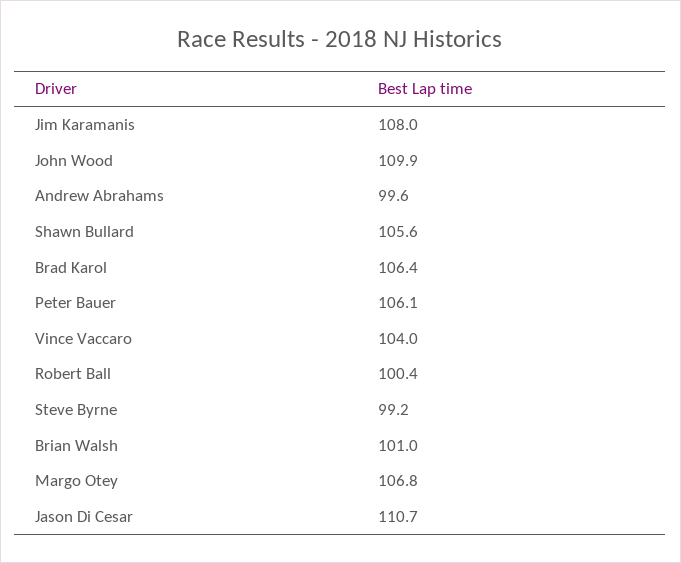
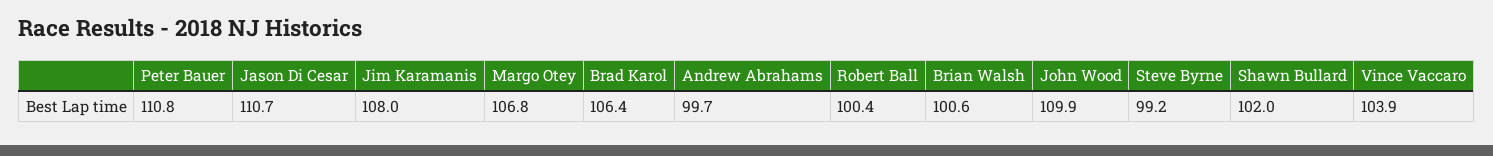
Andrew Abrahams: 99.6 -> 99.7
Shawn Bullard: 105.6 -> 102
Peter Bauer: 106.1 -> 110.8
Vince Vaccaro: 104 -> 103.9
Brian Walsh: 101 -> 100.6

